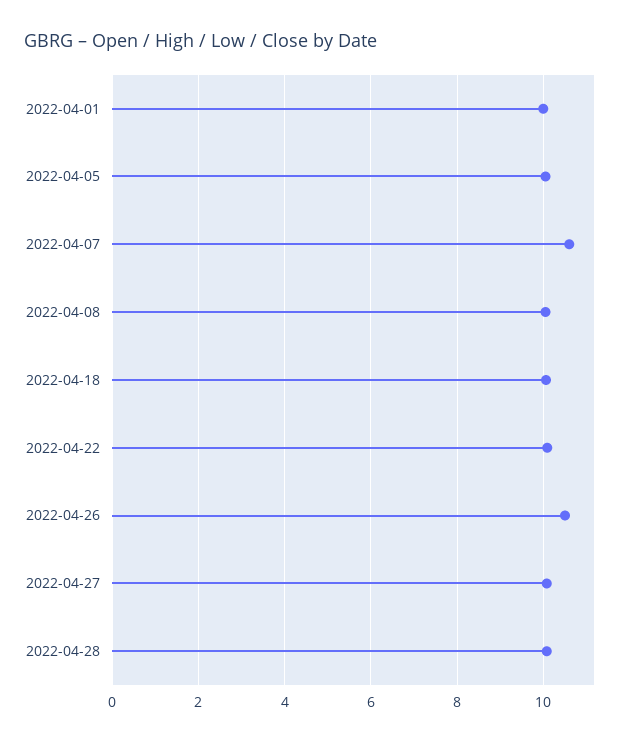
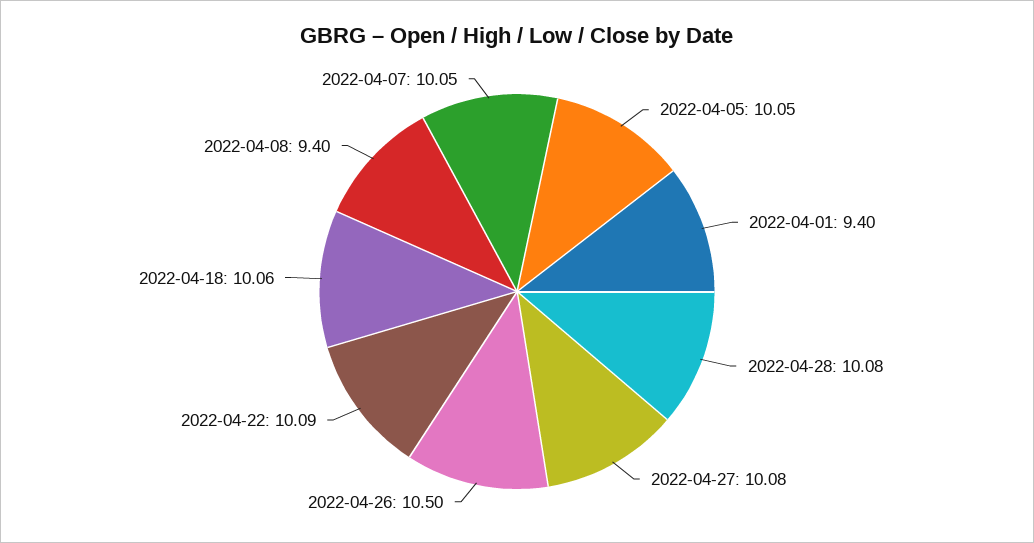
2022-04-01: 10 -> 9.4
2022-04-07: 10.6 -> 10.05
2022-04-08: 10 -> 9.4

